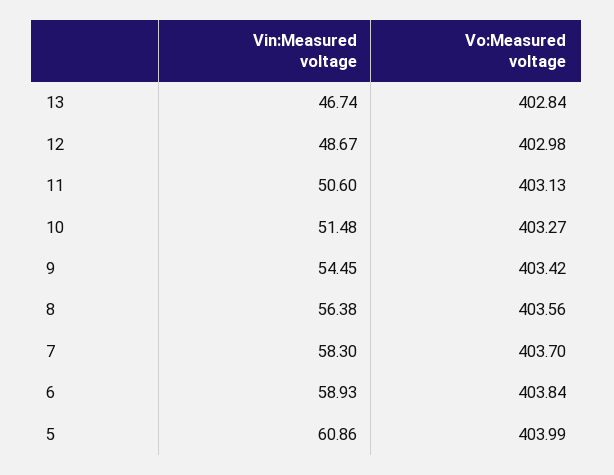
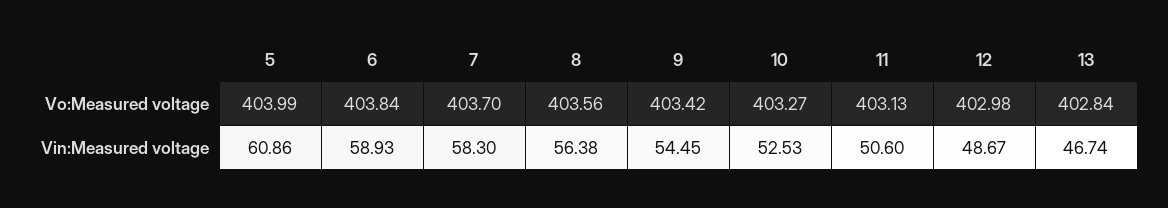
Vin:Measured voltage, 10: 51.48 -> 52.53

